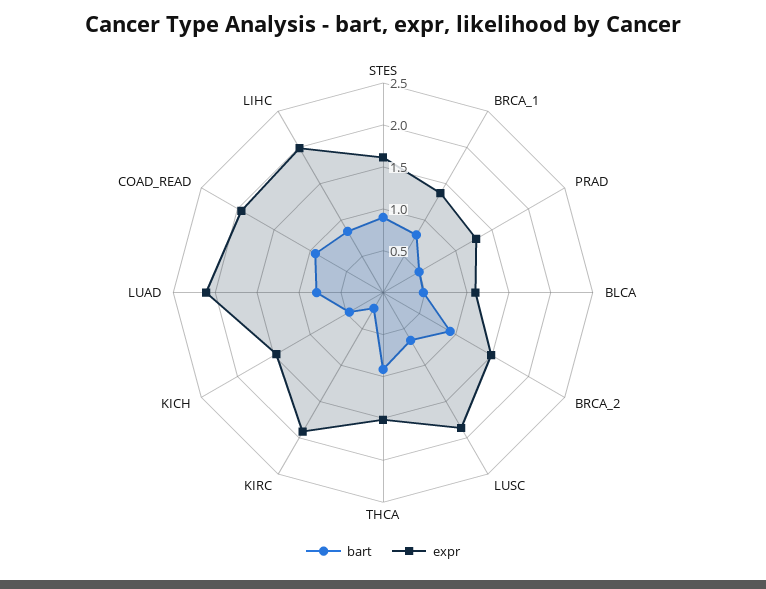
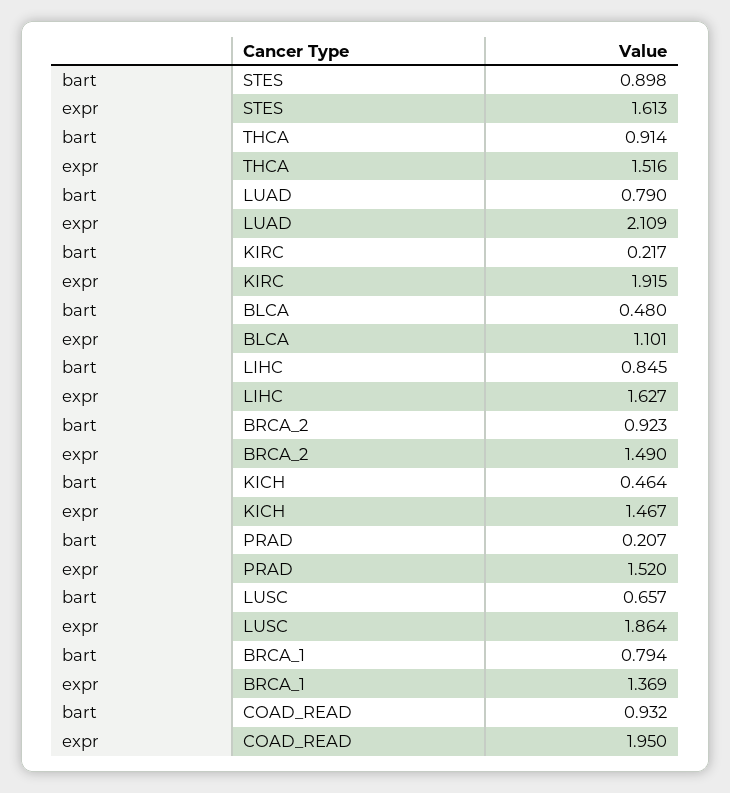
bart, PRAD: 0.5 -> 0.207
expr, PRAD: 1.3 -> 1.52
expr, LIHC: 2 -> 1.627

